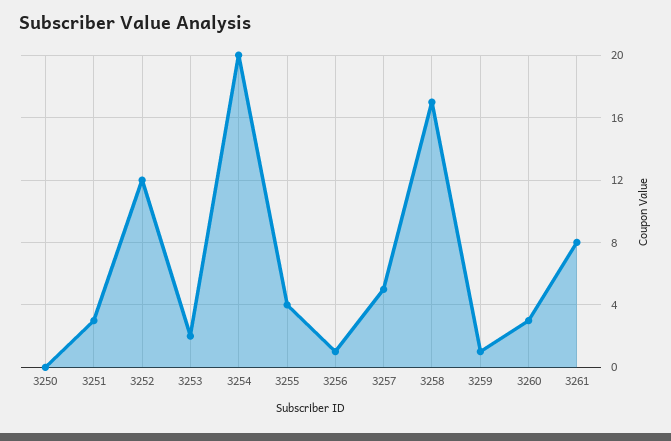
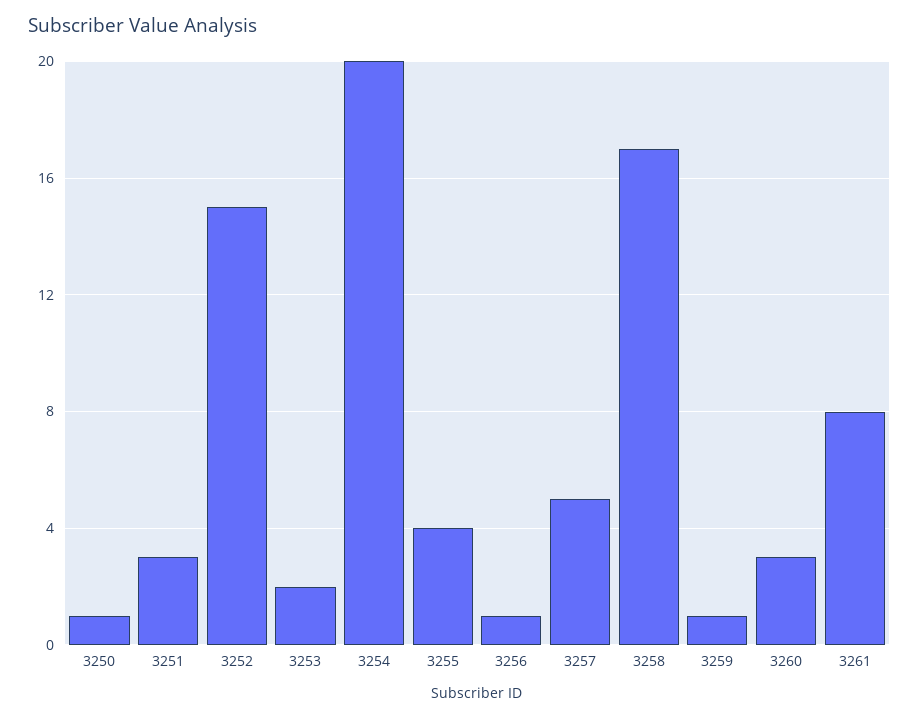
3250: 0 -> 1
3252: 12 -> 15

